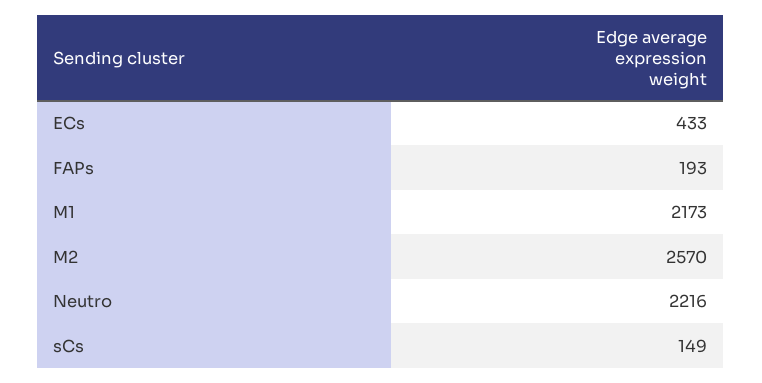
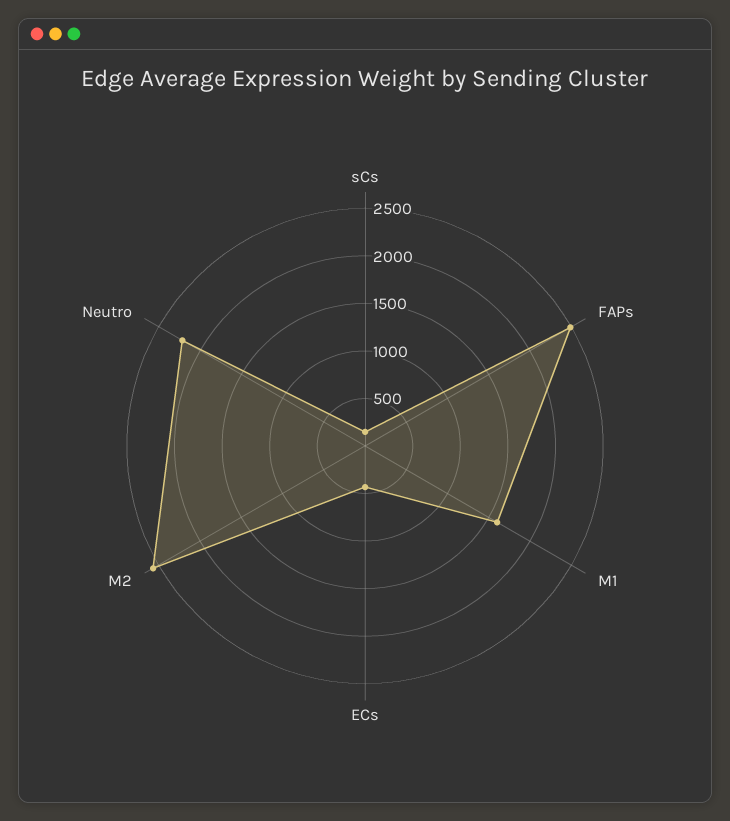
FAPs: 193 -> 2500
M1: 2173 -> 1600

